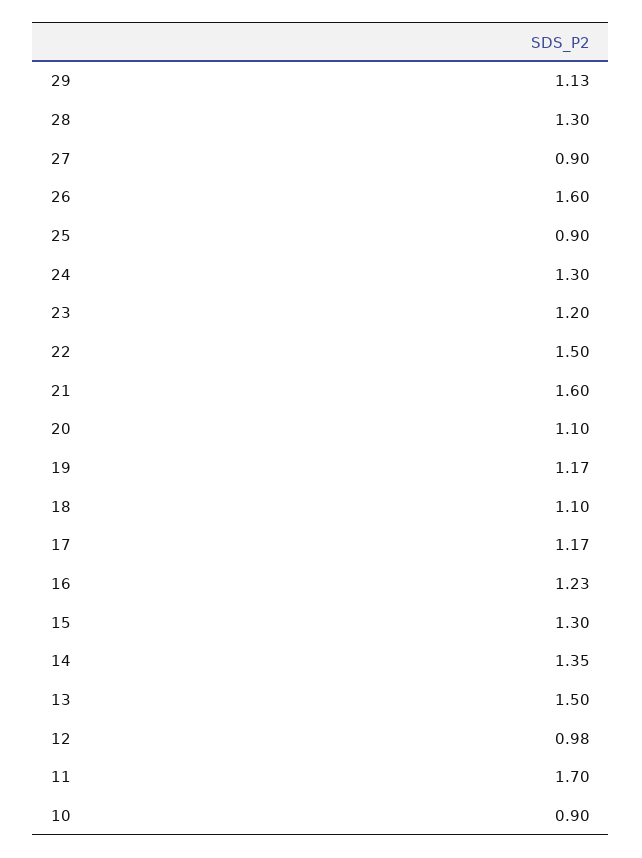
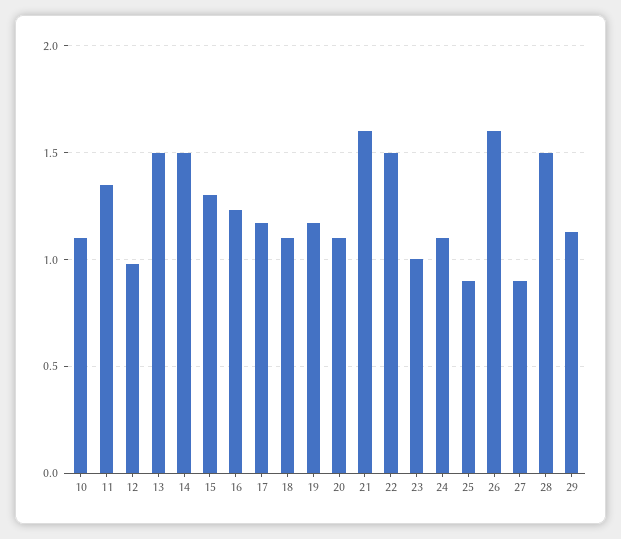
28: 1.3 -> 1.5
24: 1.3 -> 1.1
23: 1.2 -> 1
14: 1.35 -> 1.5
11: 1.7 -> 1.35
10: 0.9 -> 1.1

